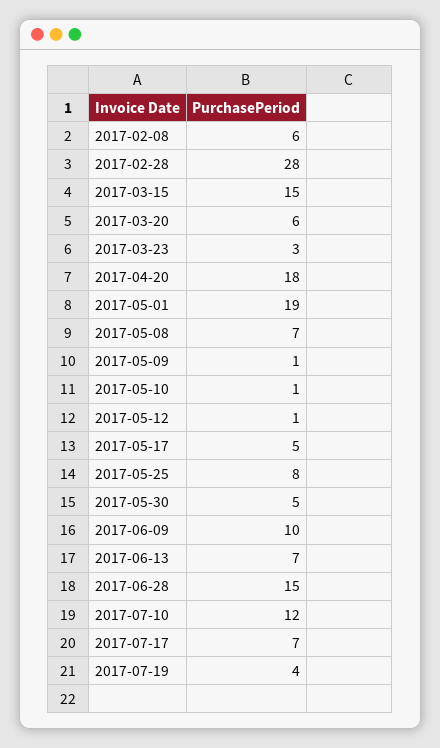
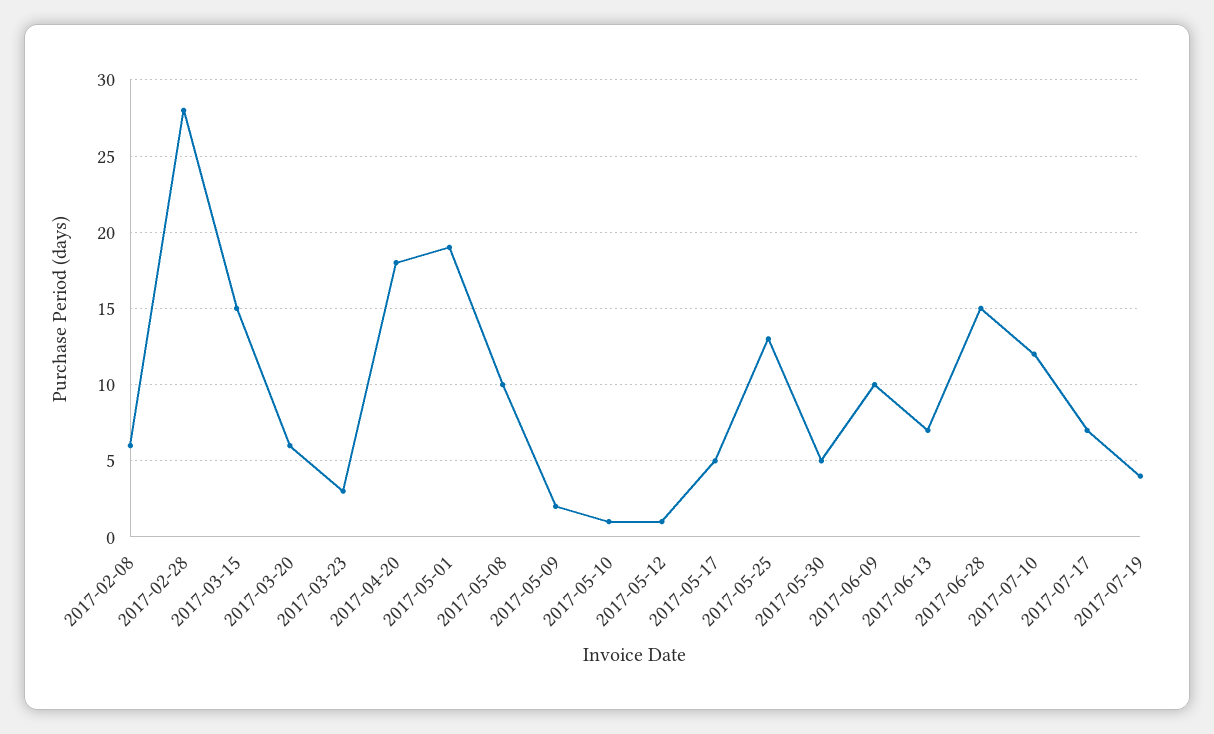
2017-05-08: 7 -> 10
2017-05-09: 1 -> 2
2017-05-25: 8 -> 13

